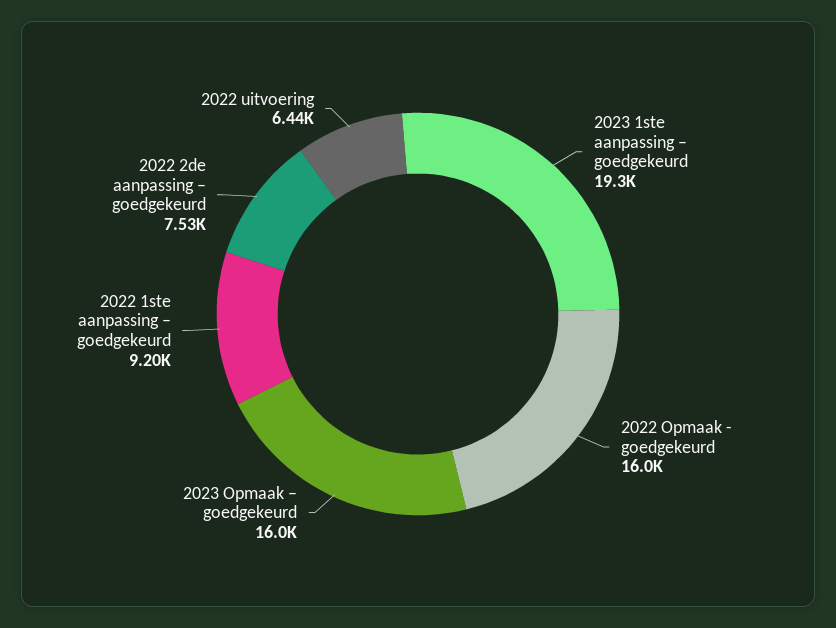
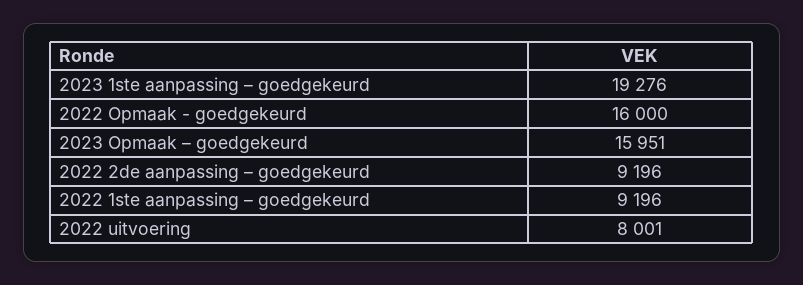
2022 2de aanpassing – goedgekeurd: 7530 -> 9196
2022 uitvoering: 6440 -> 8001

